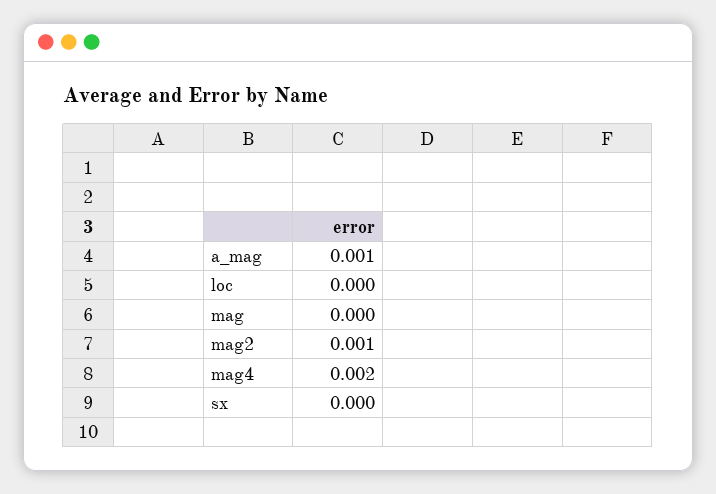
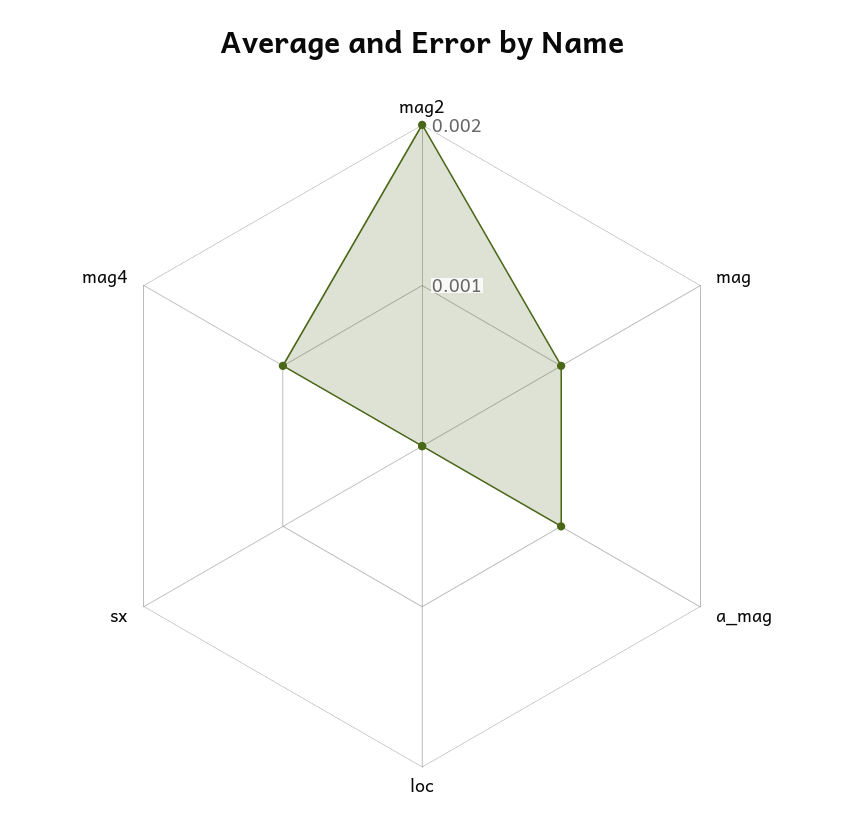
mag: 0 -> 0.001
mag2: 0.001 -> 0.002
mag4: 0.002 -> 0.001

